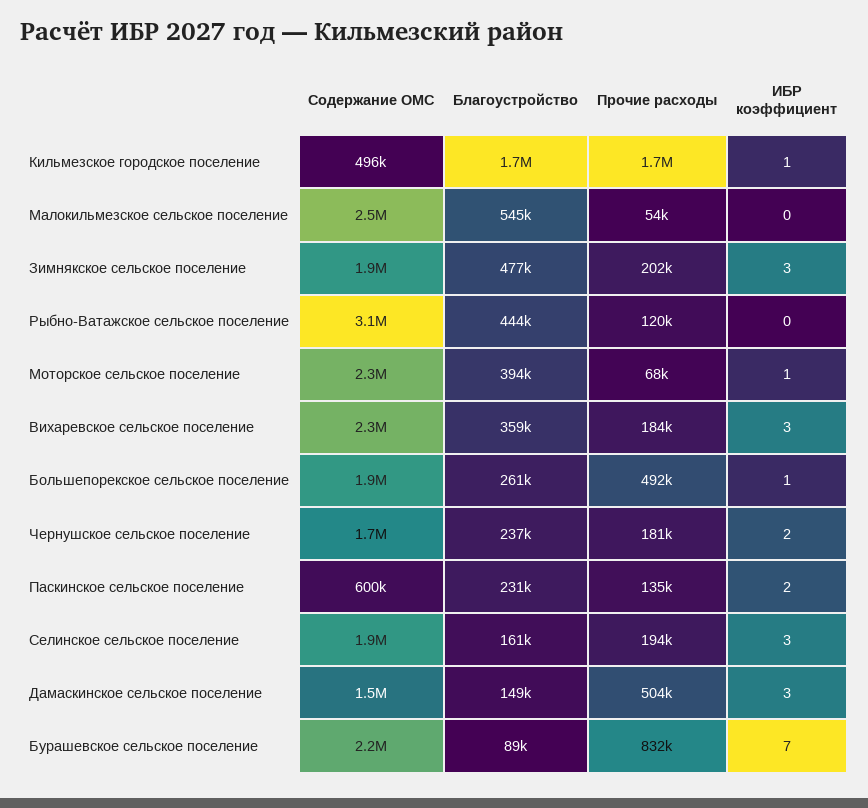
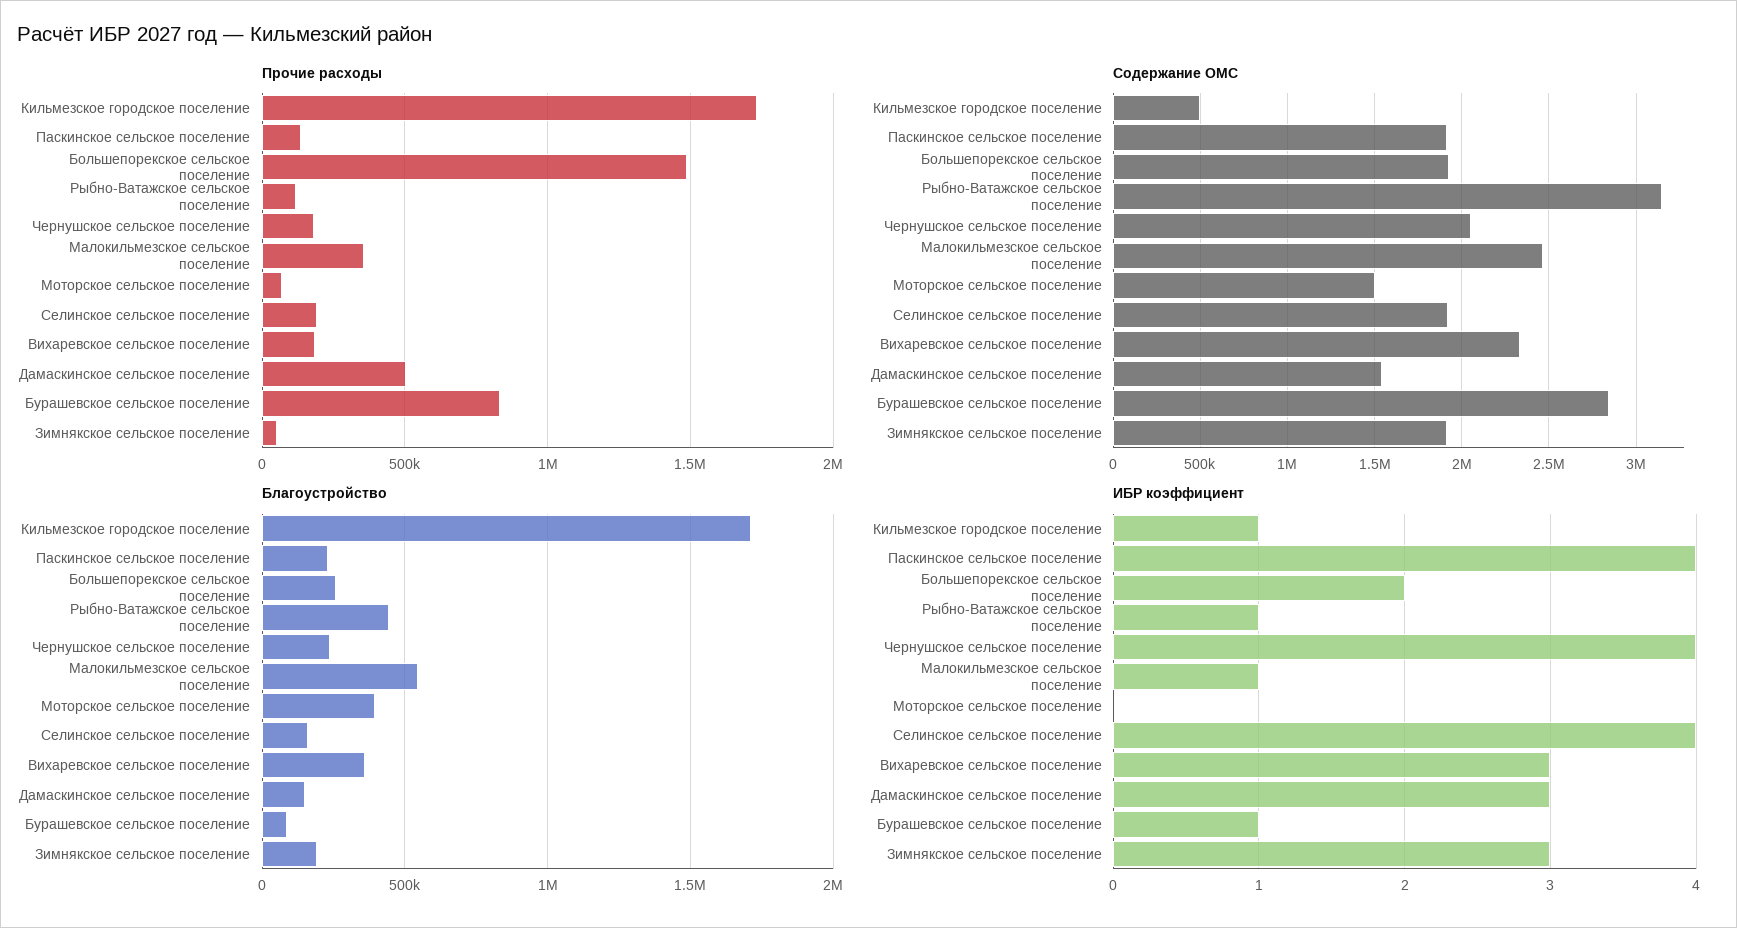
Прочие расходы, Малокильмезское сельское поселение: 54000 -> 350000
ИБР коэффициент, Малокильмезское сельское поселение: 0 -> 1
Благоустройство, Зимнякское сельское поселение: 477000 -> 200000
Прочие расходы, Зимнякское сельское поселение: 202000 -> 50000
ИБР коэффициент, Рыбно-Ватажское сельское поселение: 0 -> 1
Содержание ОМС, Моторское сельское поселение: 2300000 -> 1500000
ИБР коэффициент, Моторское сельское поселение: 1 -> 0
Прочие расходы, Большепорекское сельское поселение: 492000 -> 1500000
ИБР коэффициент, Большепорекское сельское поселение: 1 -> 2
Содержание ОМС, Чернушское сельское поселение: 1700000 -> 2050000
ИБР коэффициент, Чернушское сельское поселение: 2 -> 4
Содержание ОМС, Паскинское сельское поселение: 600000 -> 1900000
ИБР коэффициент, Паскинское сельское поселение: 2 -> 4
ИБР коэффициент, Селинское сельское поселение: 3 -> 4
Содержание ОМС, Бурашевское сельское поселение: 2200000 -> 2850000
ИБР коэффициент, Бурашевское сельское поселение: 7 -> 1

